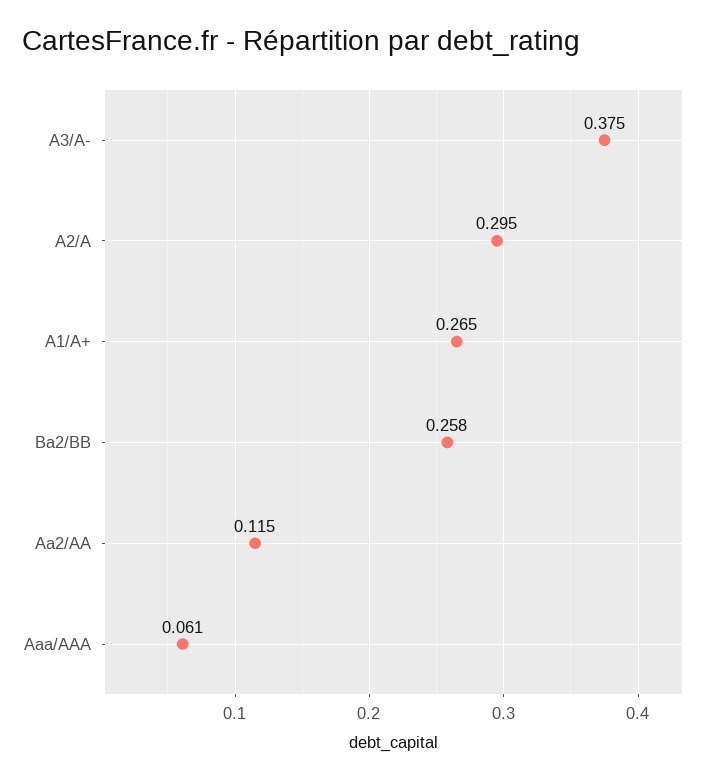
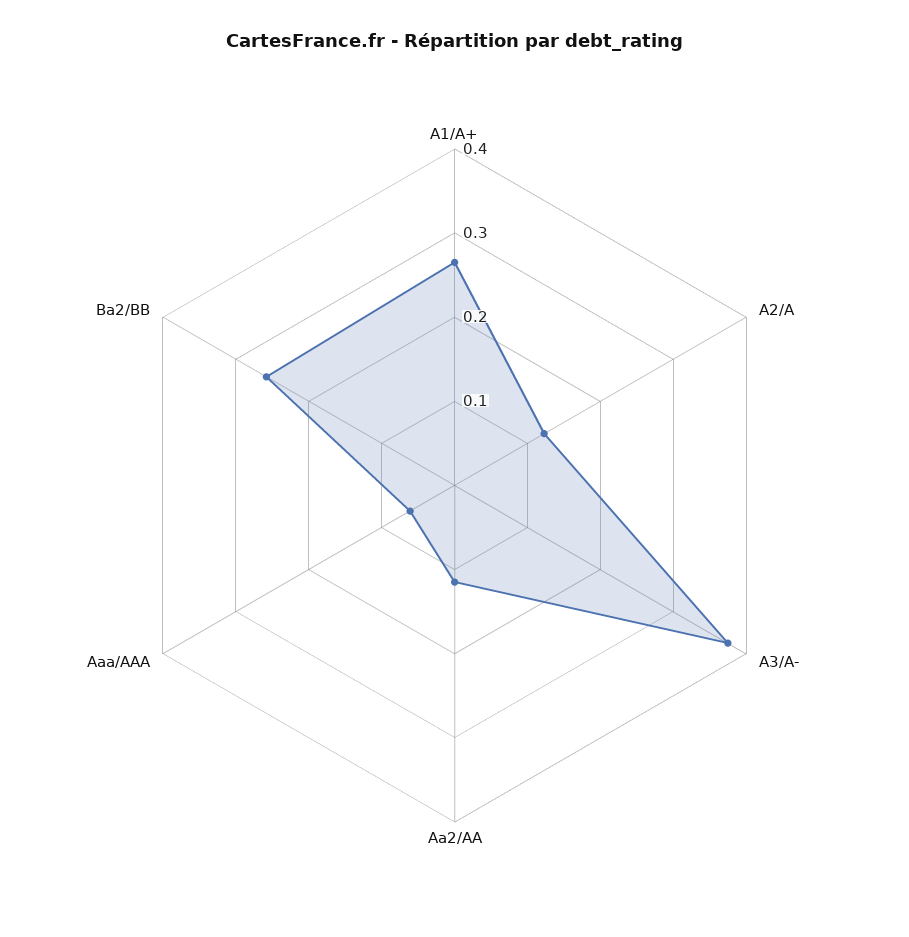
A2/A: 0.295 -> 0.12

